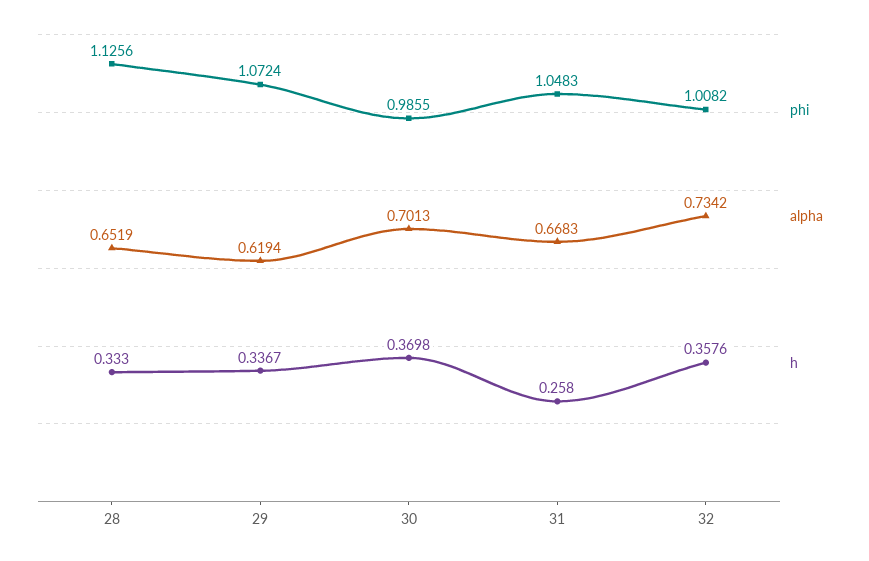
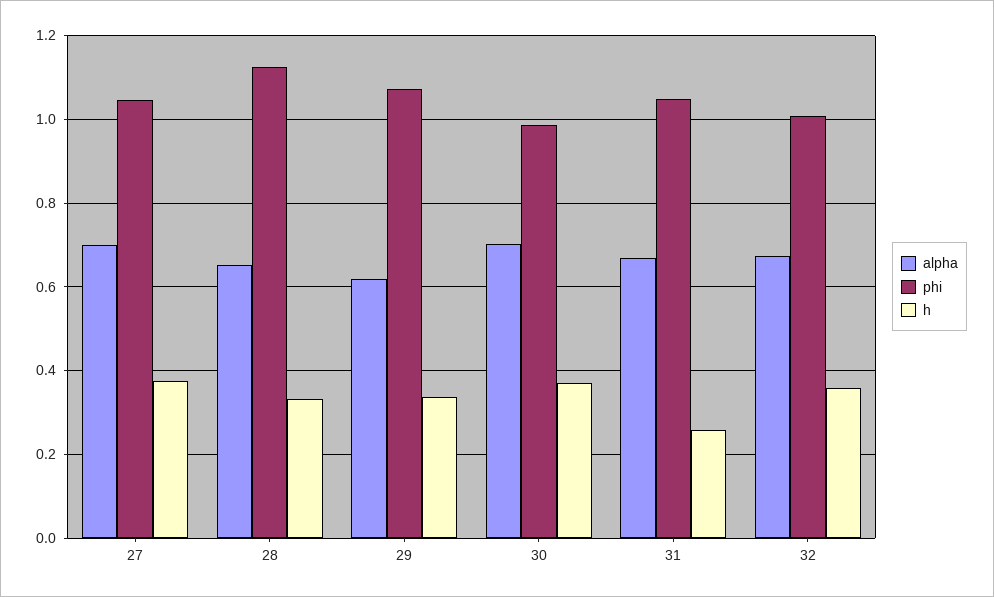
alpha, 32: 0.7342 -> 0.68
alpha, 27: none -> 0.7
phi, 27: none -> 1.04
h, 27: none -> 0.38

